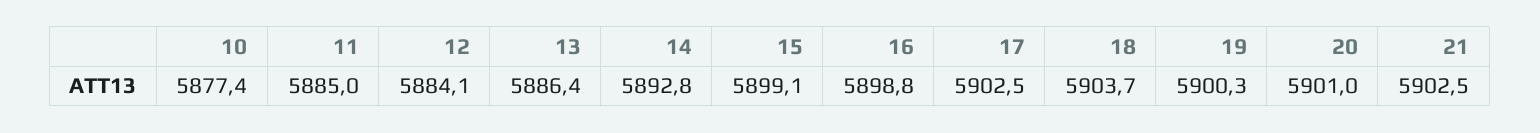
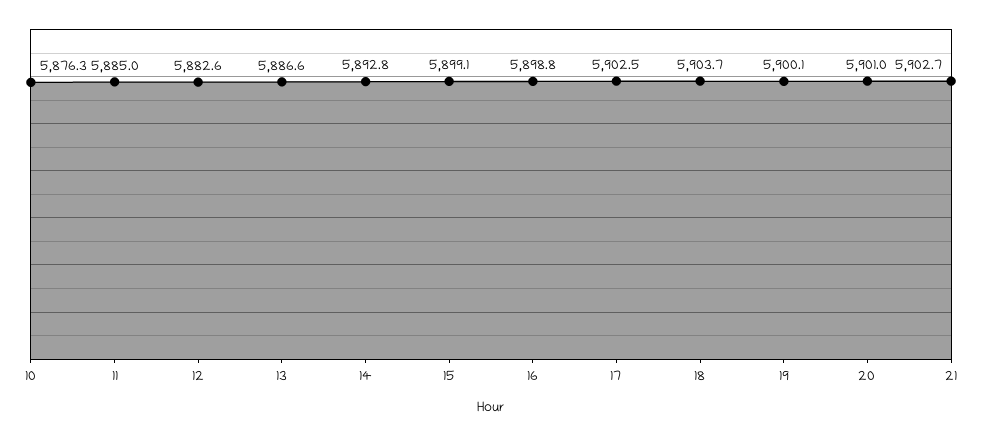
10: 5877.4 -> 5876.3
12: 5884.1 -> 5882.6
13: 5886.4 -> 5886.6
19: 5900.3 -> 5900.1
21: 5902.5 -> 5902.7

